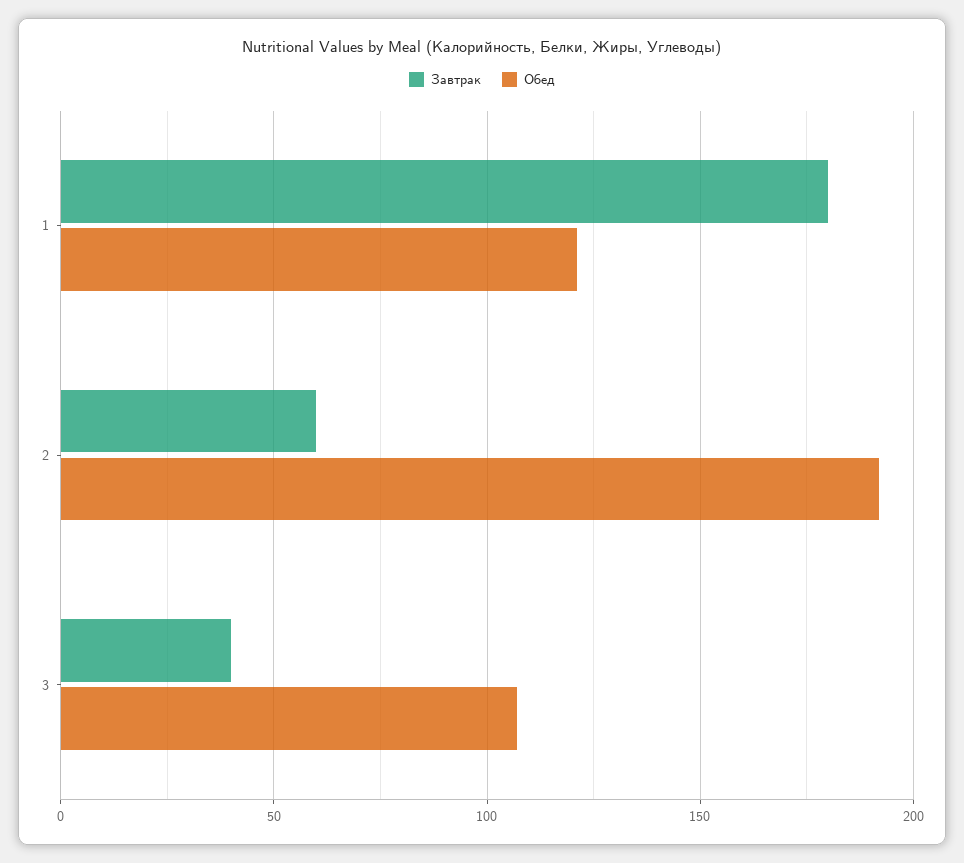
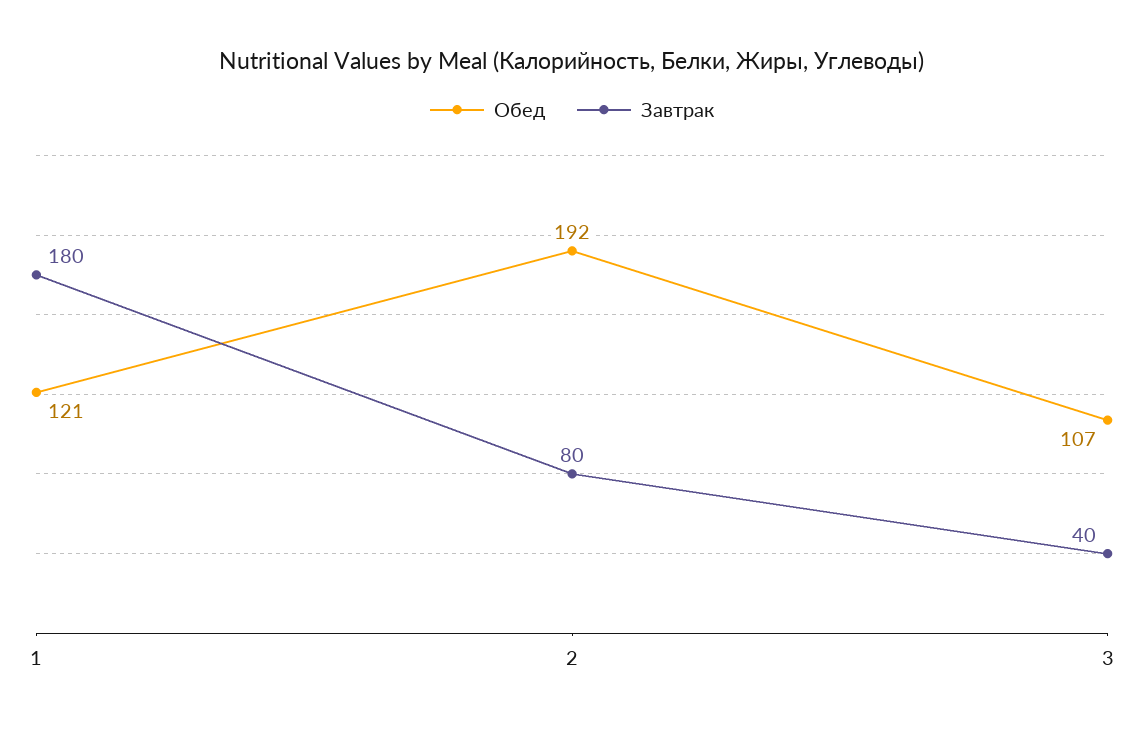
Завтрак, 2: 60 -> 80

